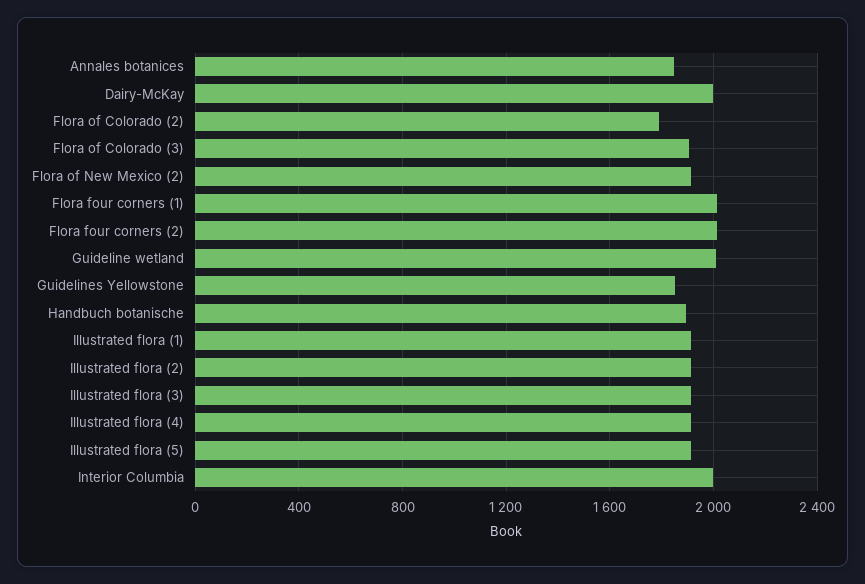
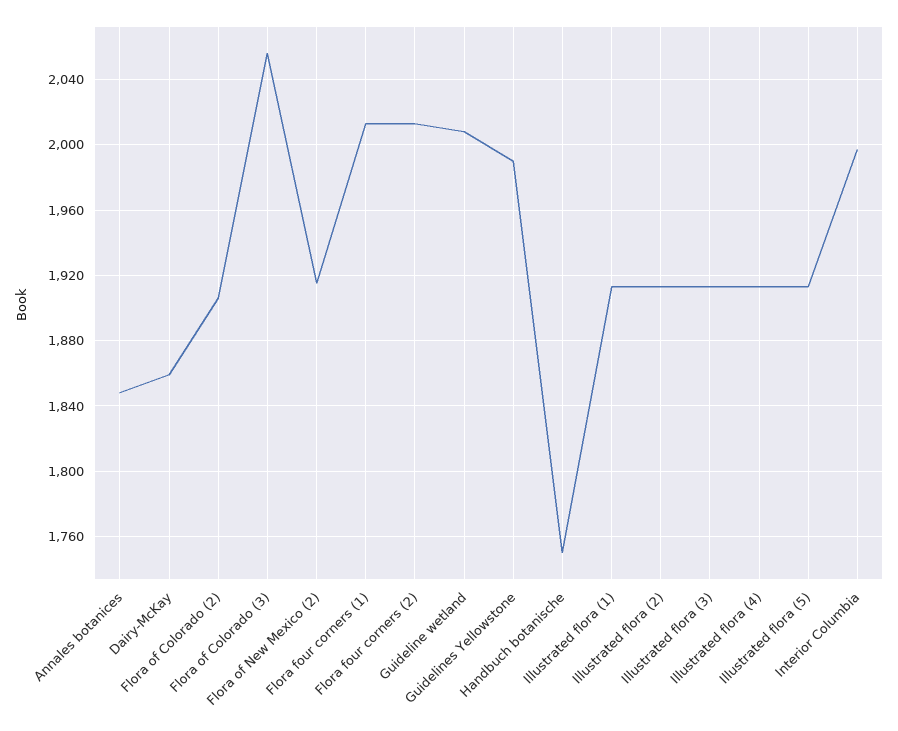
Dairy-McKay: 2000 -> 1860
Flora of Colorado (2): 1800 -> 1905
Flora of Colorado (3): 1900 -> 2055
Guidelines Yellowstone: 1850 -> 1990
Handbuch botanische: 1900 -> 1750

